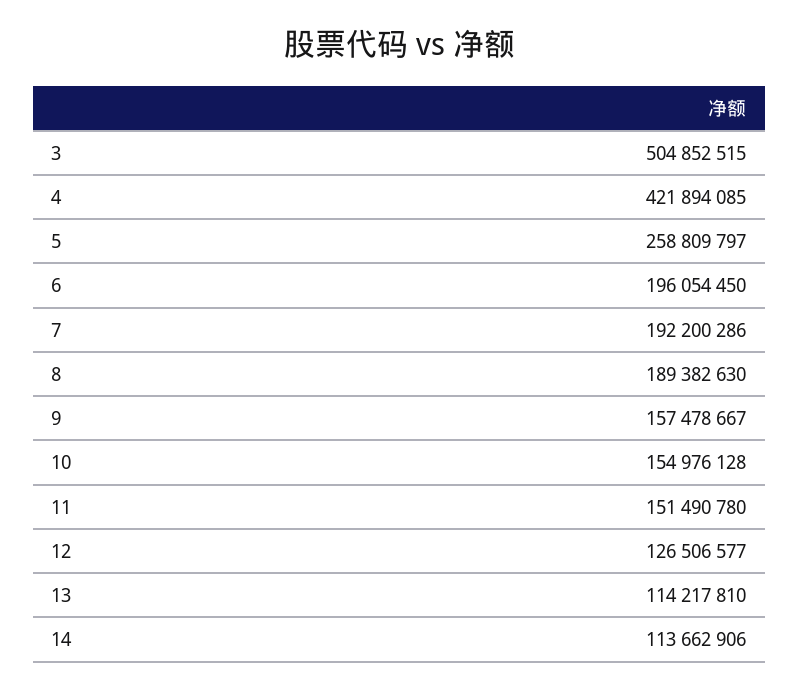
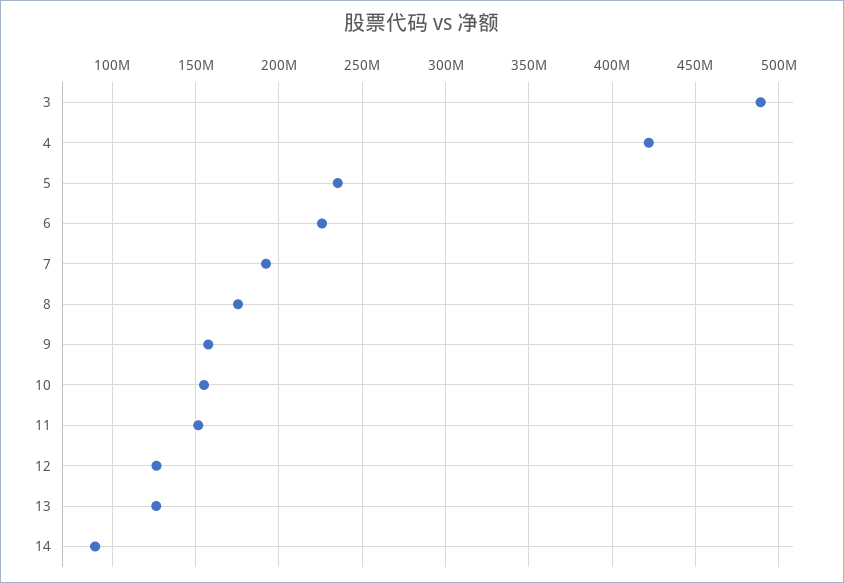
3: 504852515 -> 490000000
5: 258809797 -> 235000000
6: 196054450 -> 225000000
8: 189382630 -> 175000000
13: 114217810 -> 125000000
14: 113662906 -> 90000000

